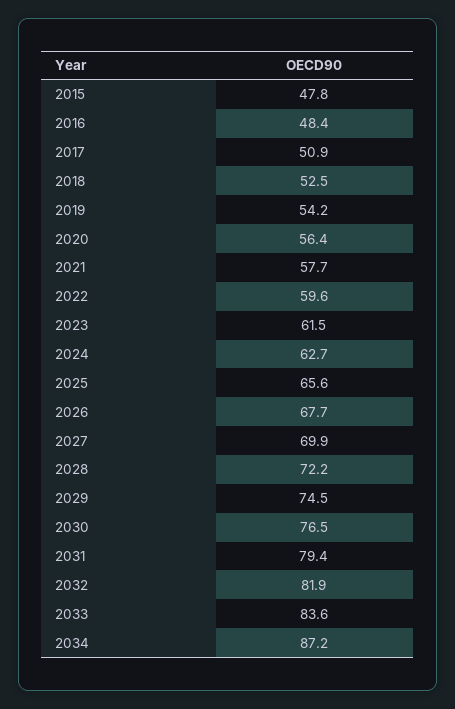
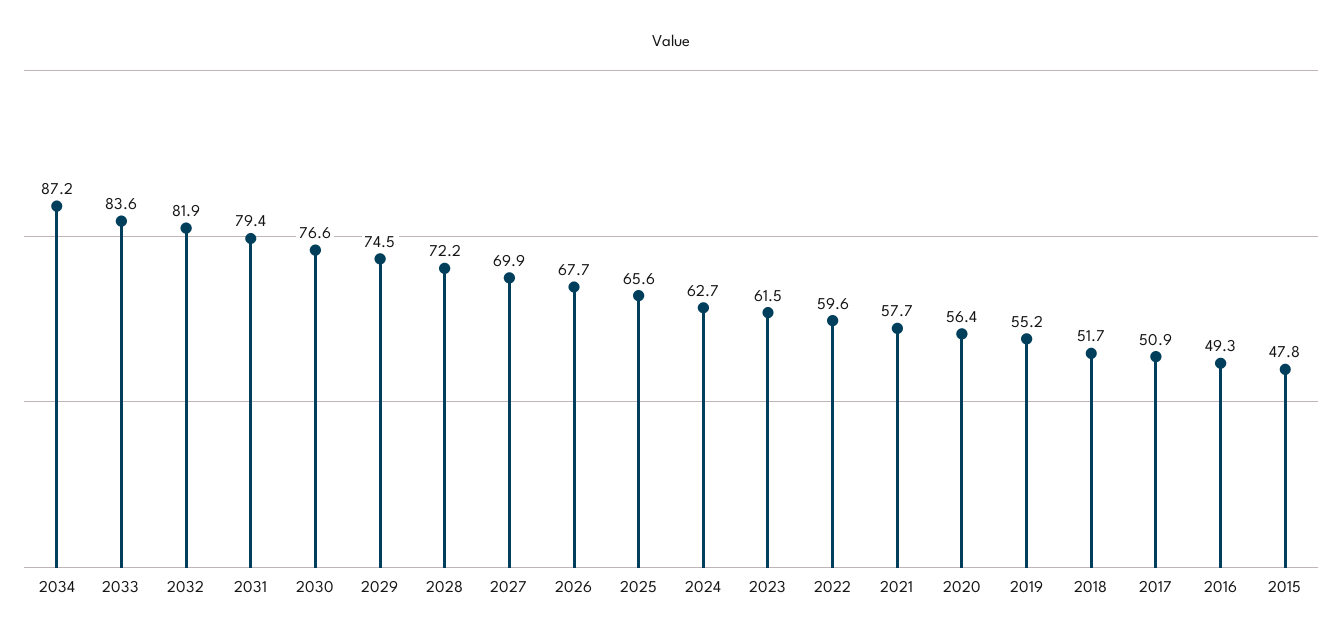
2016: 48.4 -> 49.3
2018: 52.5 -> 51.7
2019: 54.2 -> 55.2
2030: 76.5 -> 76.6

